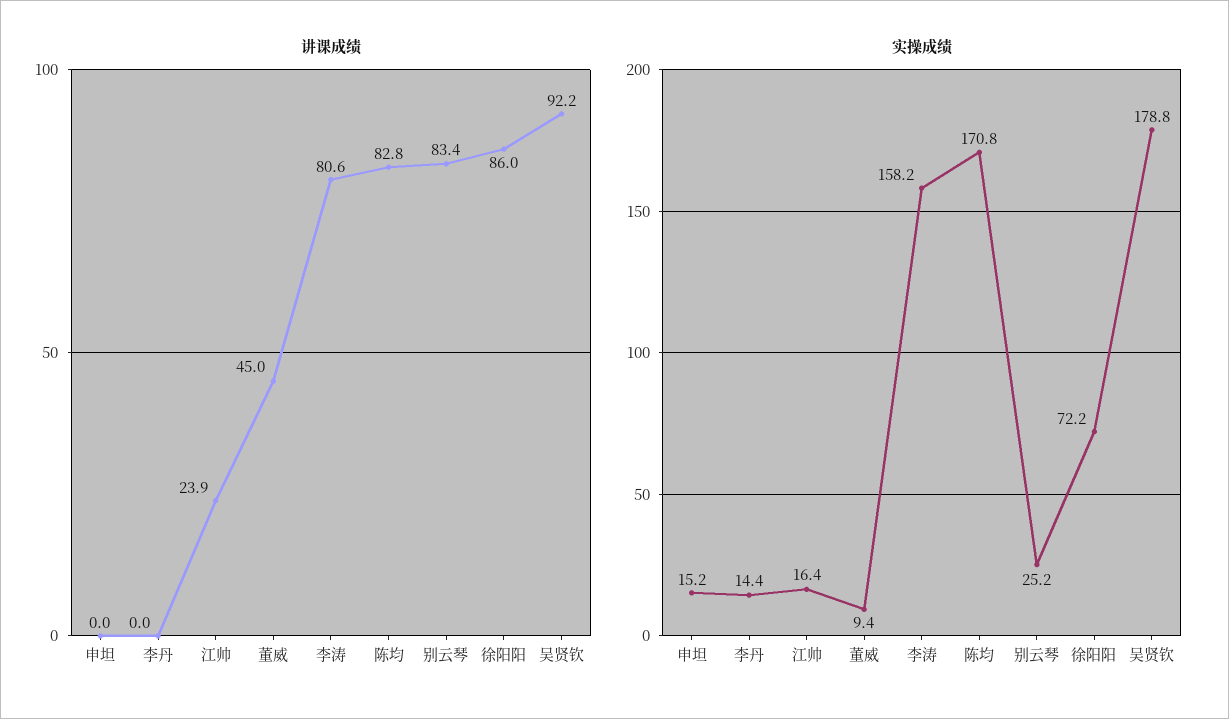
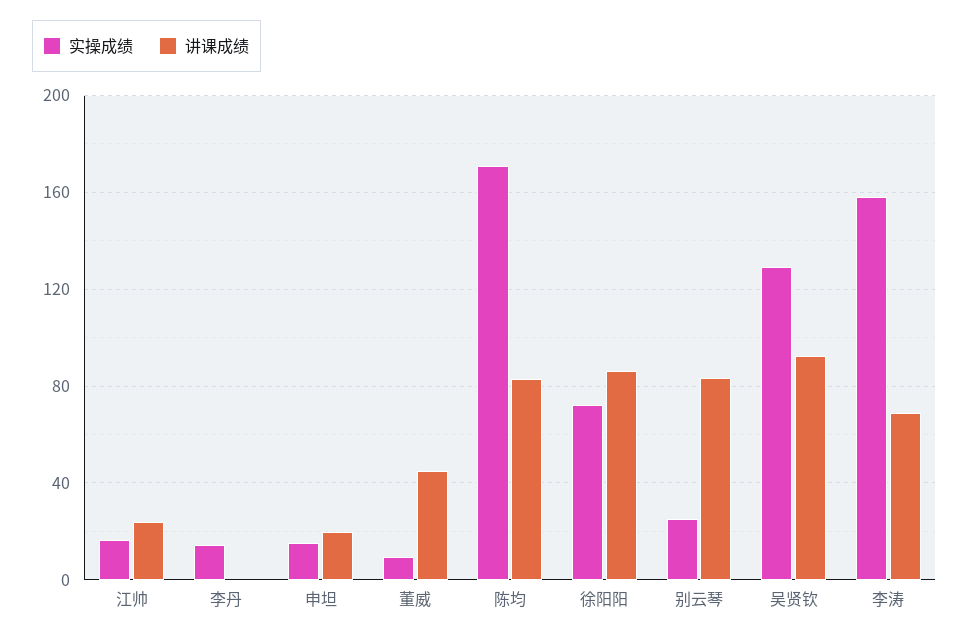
讲课成绩, 申坦: 0 -> 20
讲课成绩, 李涛: 80.6 -> 70
实操成绩, 吴贤钦: 178.8 -> 130

